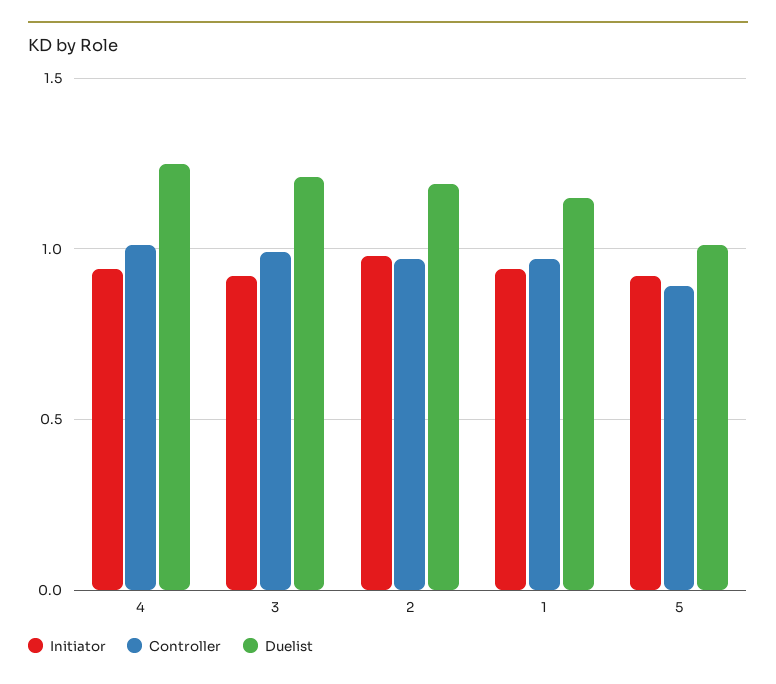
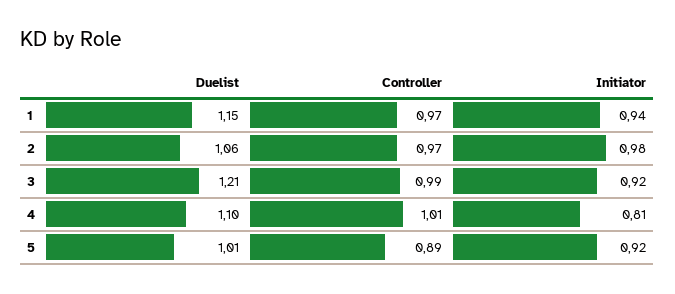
Initiator, 4: 0.95 -> 0.81
Duelist, 4: 1.25 -> 1.1
Duelist, 2: 1.2 -> 1.06

